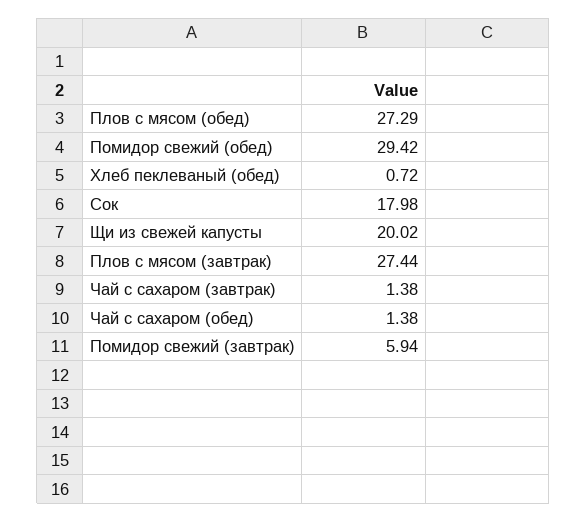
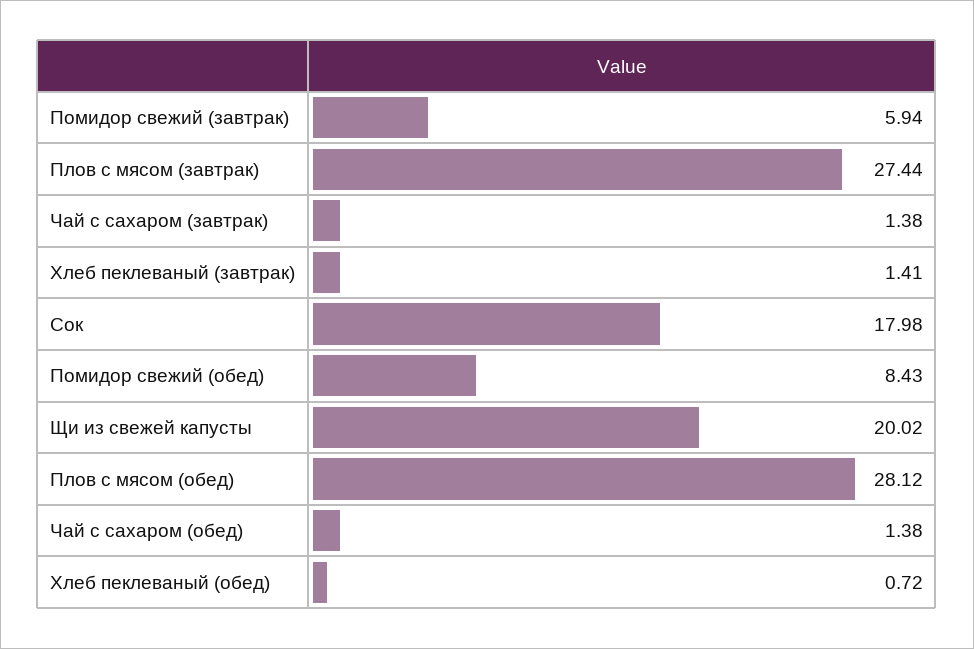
Плов с мясом (обед): 27.29 -> 28.12
Помидор свежий (обед): 29.42 -> 8.43
Хлеб пеклеваный (завтрак): none -> 1.41

